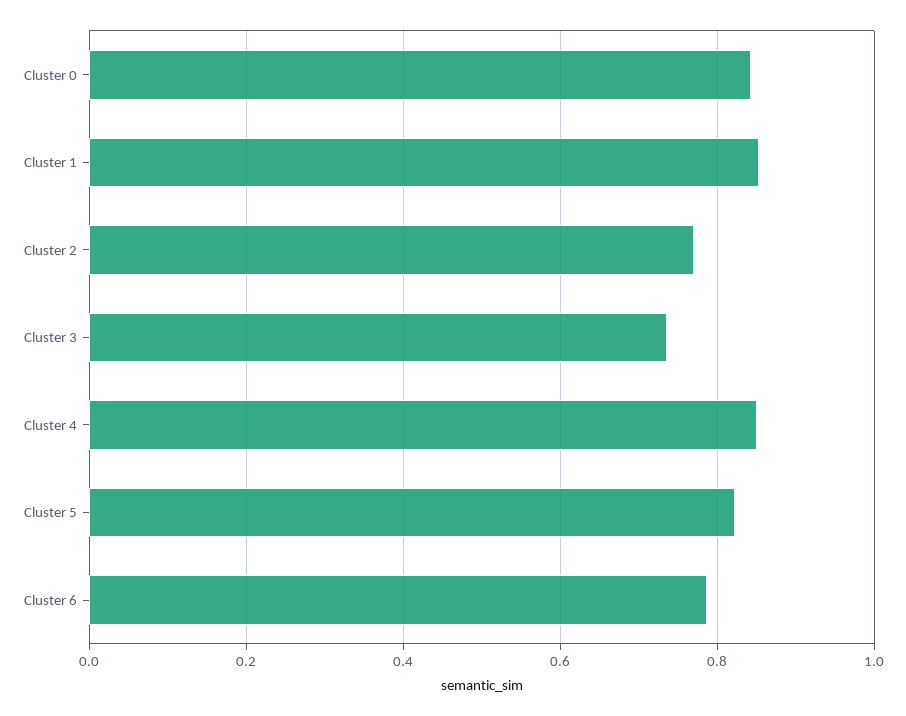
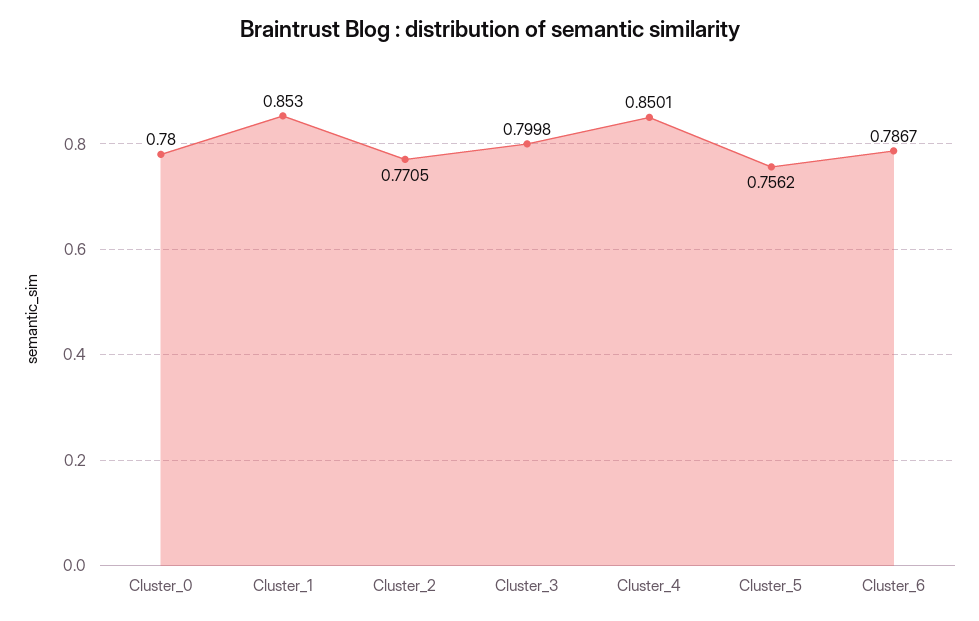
Cluster 0: 0.84 -> 0.78
Cluster 3: 0.74 -> 0.7998
Cluster 5: 0.82 -> 0.7562

